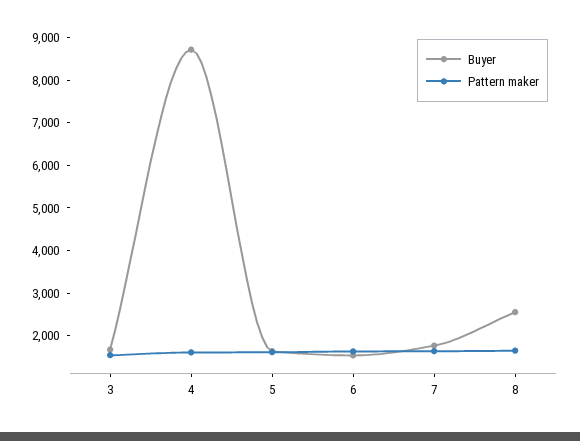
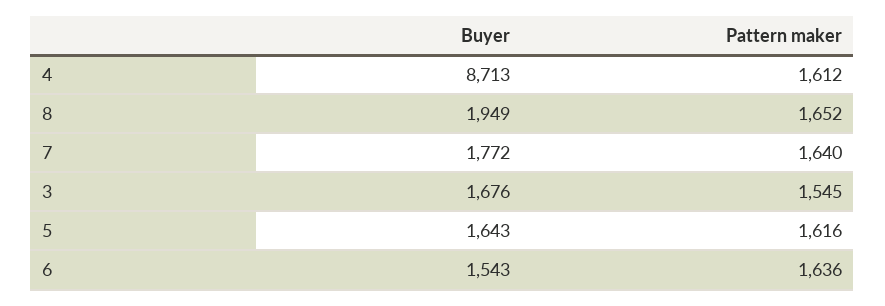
Buyer, 8: 2600 -> 1949

